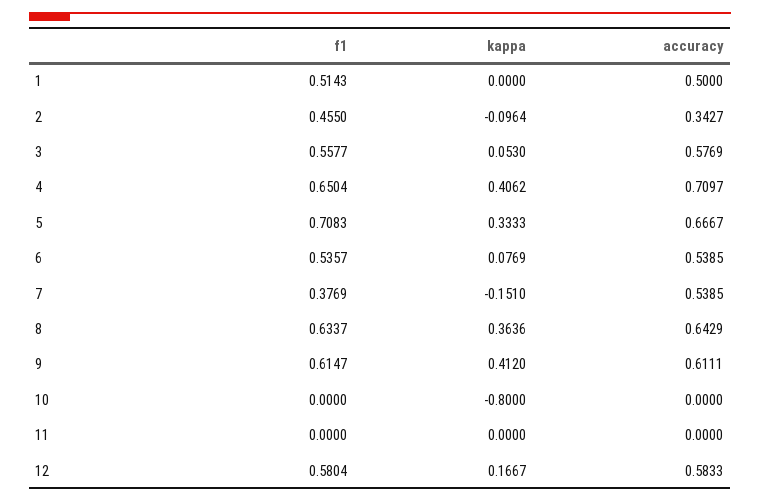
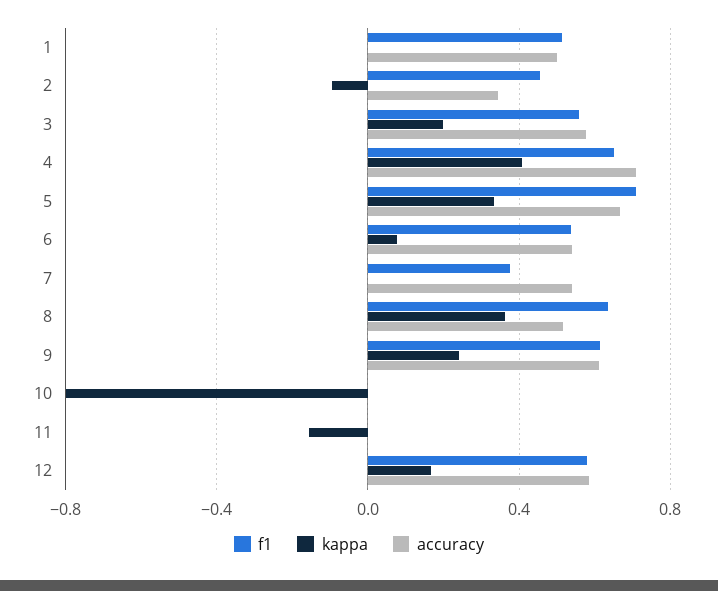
kappa, 3: 0.053 -> 0.2
kappa, 7: -0.151 -> 0
accuracy, 8: 0.6429 -> 0.5
kappa, 9: 0.412 -> 0.25
kappa, 11: 0 -> -0.15

